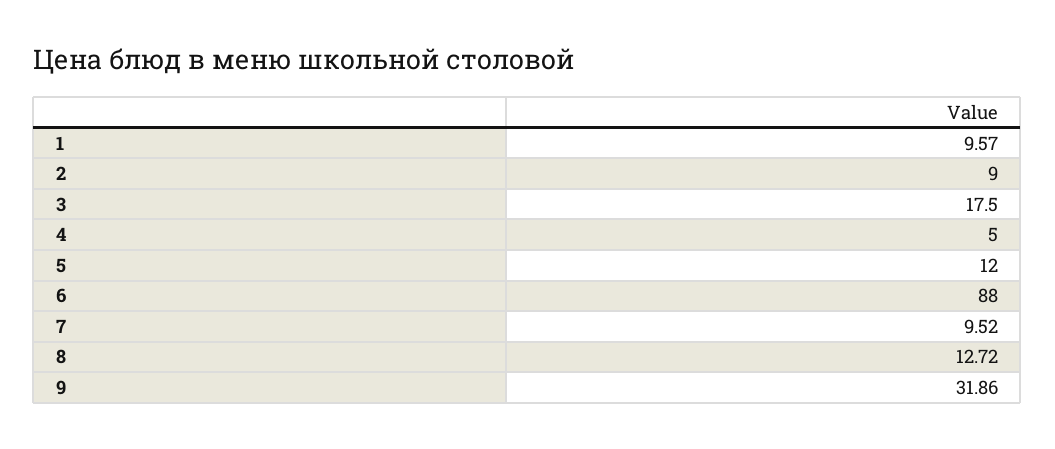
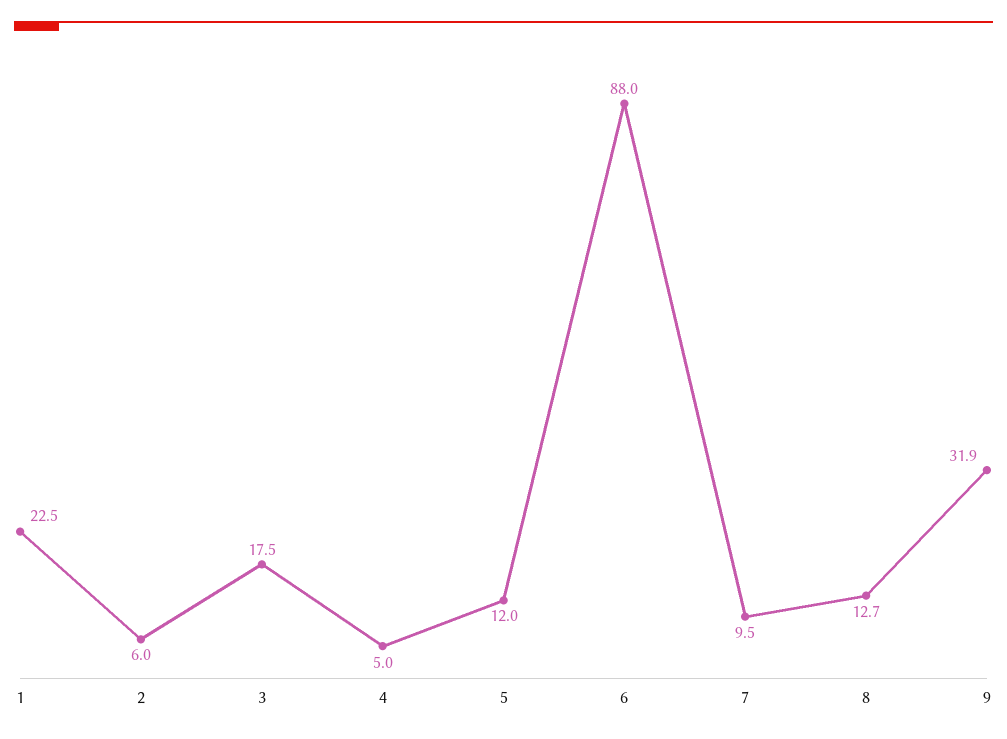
1: 9.57 -> 22.5
2: 9 -> 6

